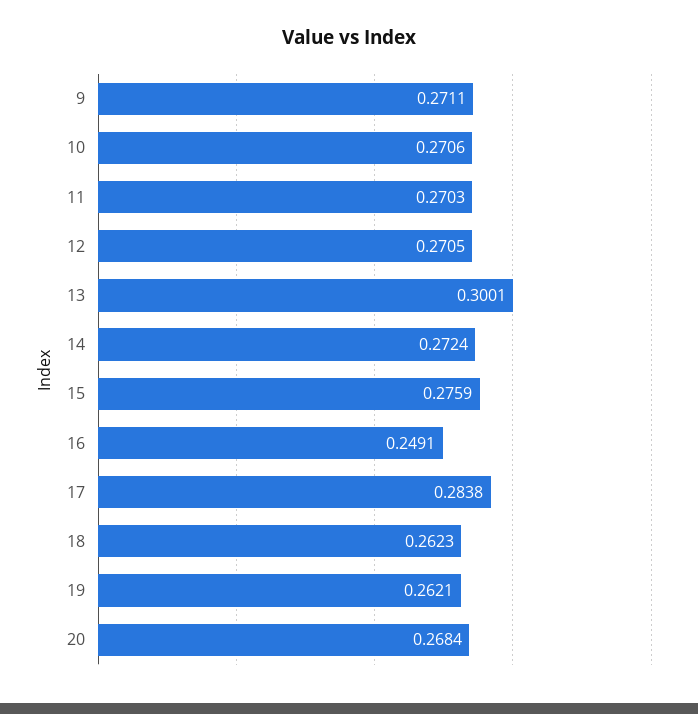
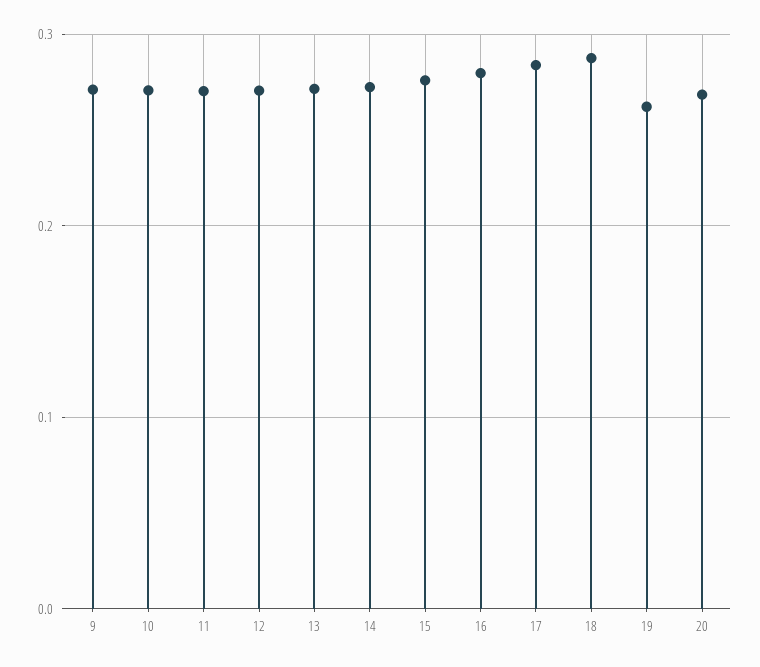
13: 0.3001 -> 0.27
16: 0.2491 -> 0.28
18: 0.2623 -> 0.29

